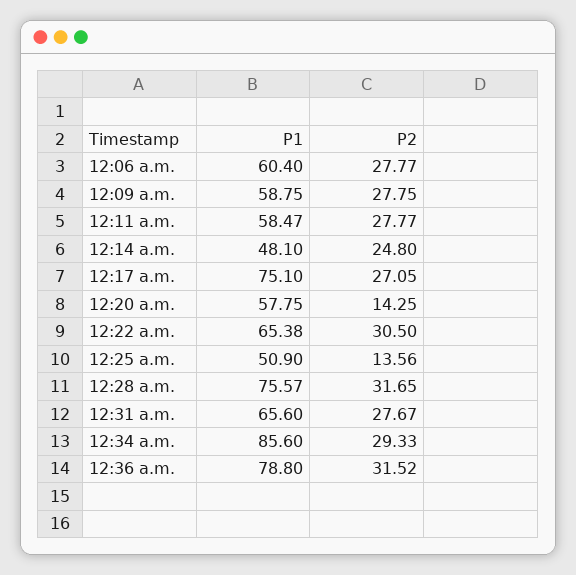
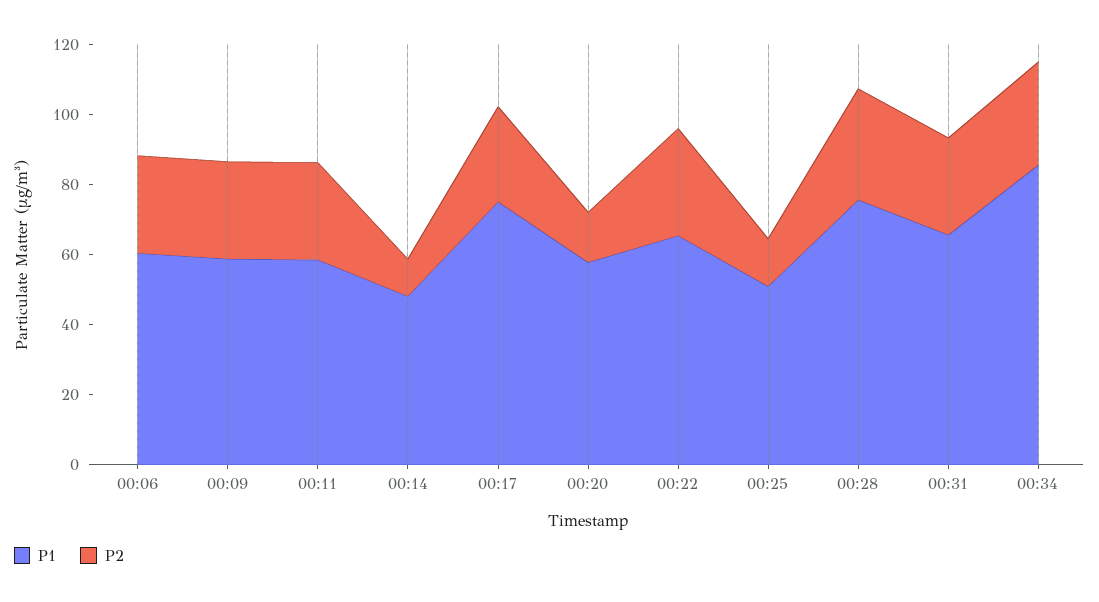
P2, 12:14 a.m.: 24.8 -> 10
P1, 12:36 a.m.: 78.8 -> none
P2, 12:36 a.m.: 31.52 -> none

